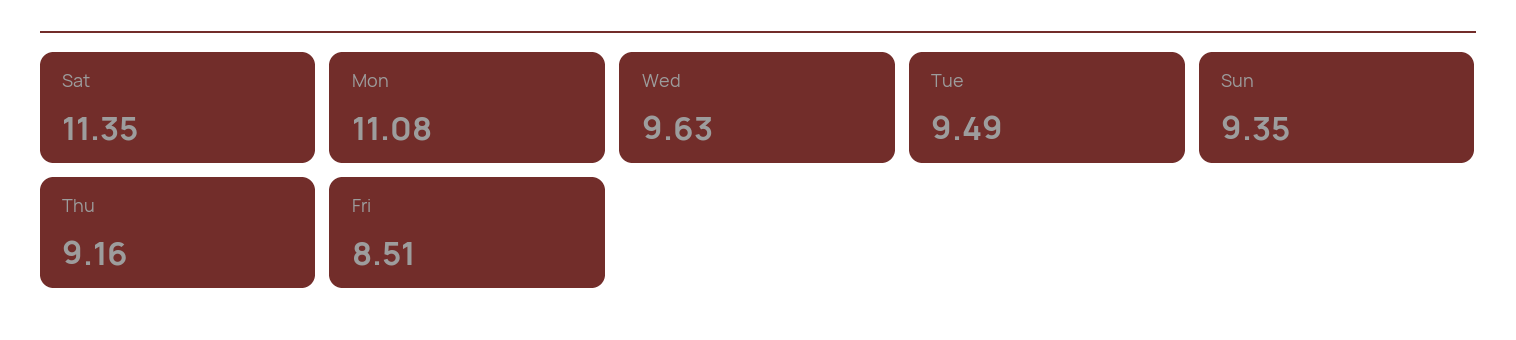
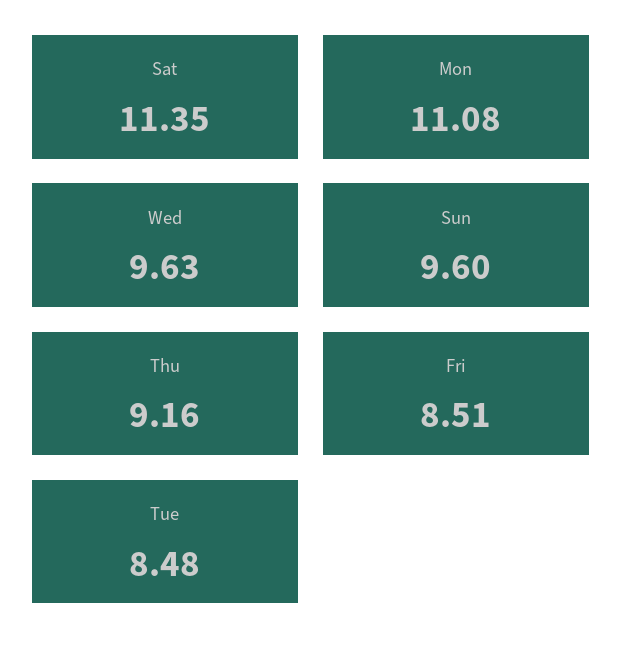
Tue: 9.49 -> 8.48
Sun: 9.35 -> 9.6

